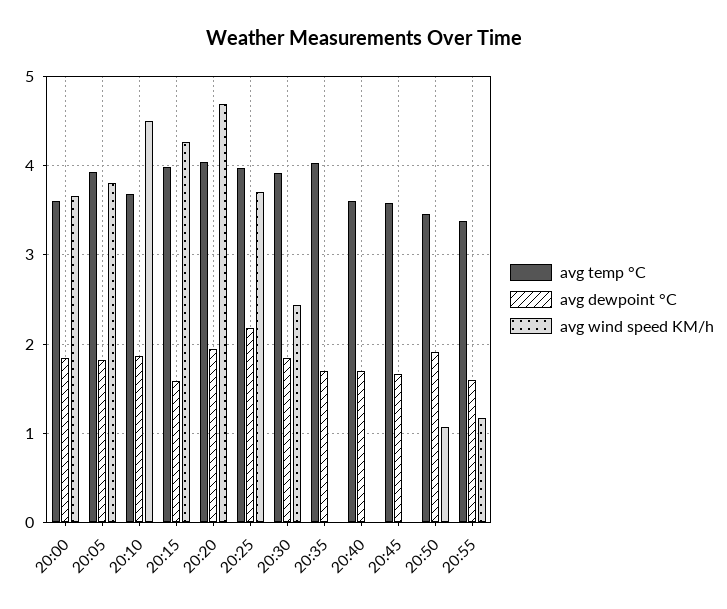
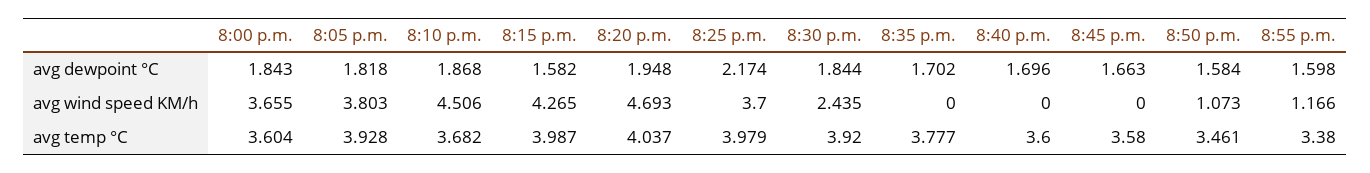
avg temp °C, 20:35: 4 -> 3.777
avg dewpoint °C, 20:50: 1.9 -> 1.584

